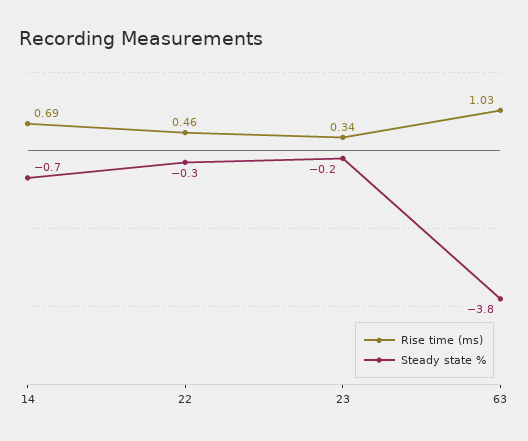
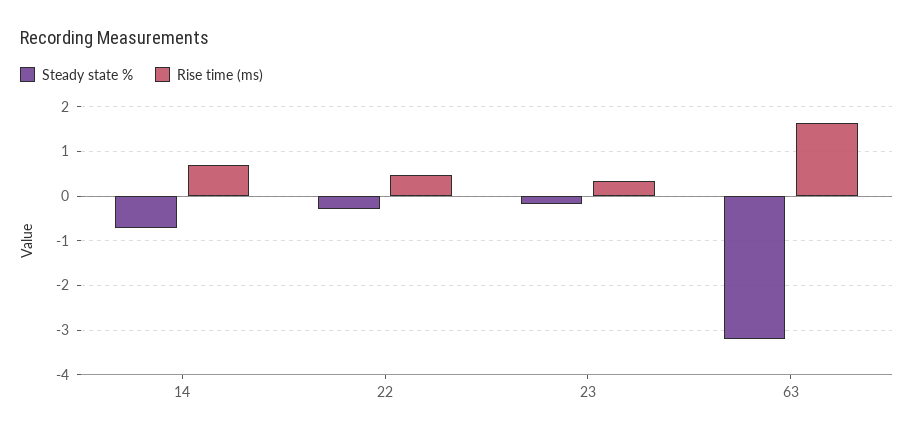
Rise time (ms), 63: 1.03 -> 1.6
Steady state %, 63: -3.8 -> -3.2

